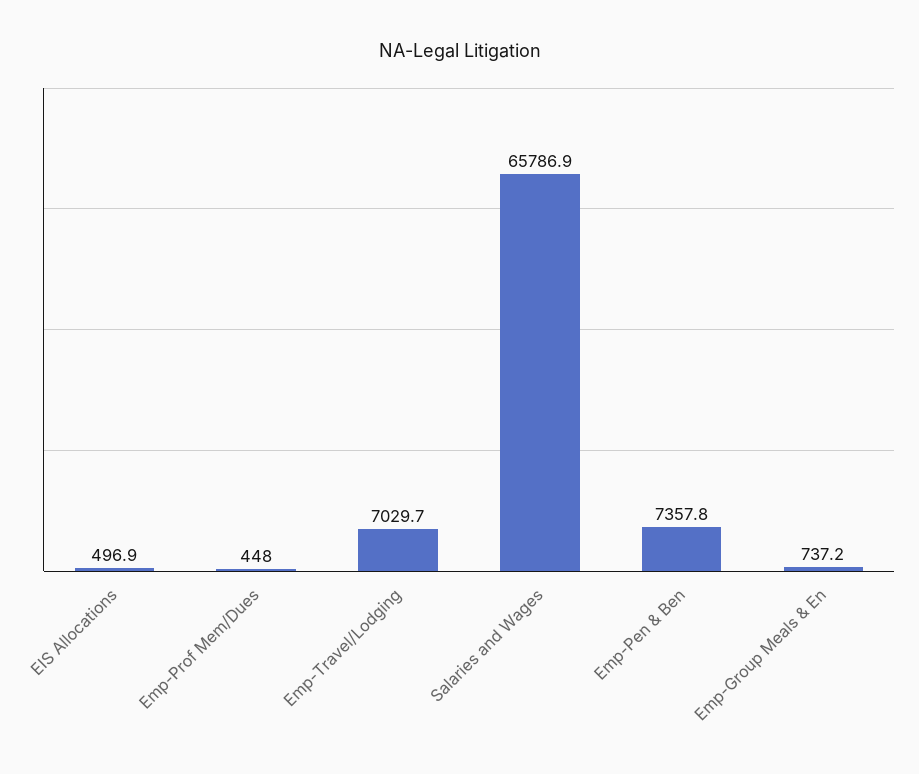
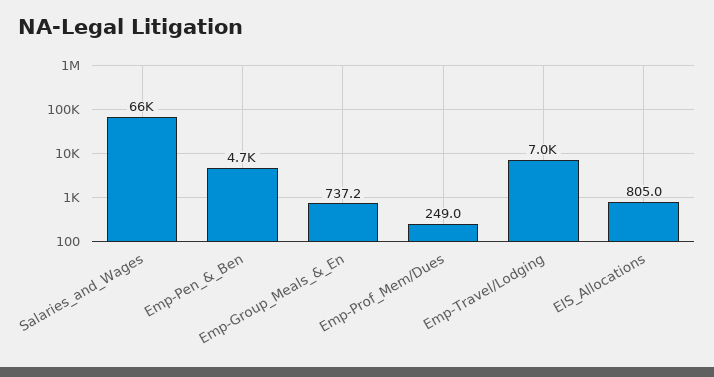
EIS Allocations: 496.9 -> 805
Emp-Prof Mem/Dues: 448 -> 249
Emp-Pen & Ben: 7357.8 -> 4700

